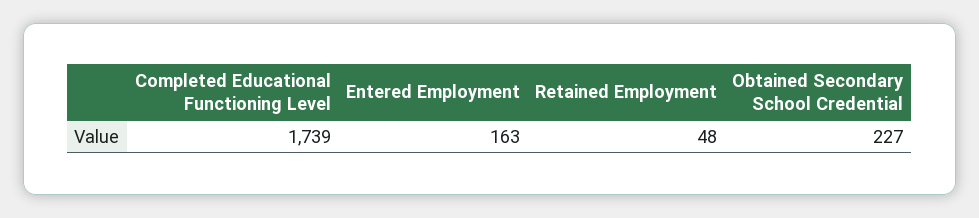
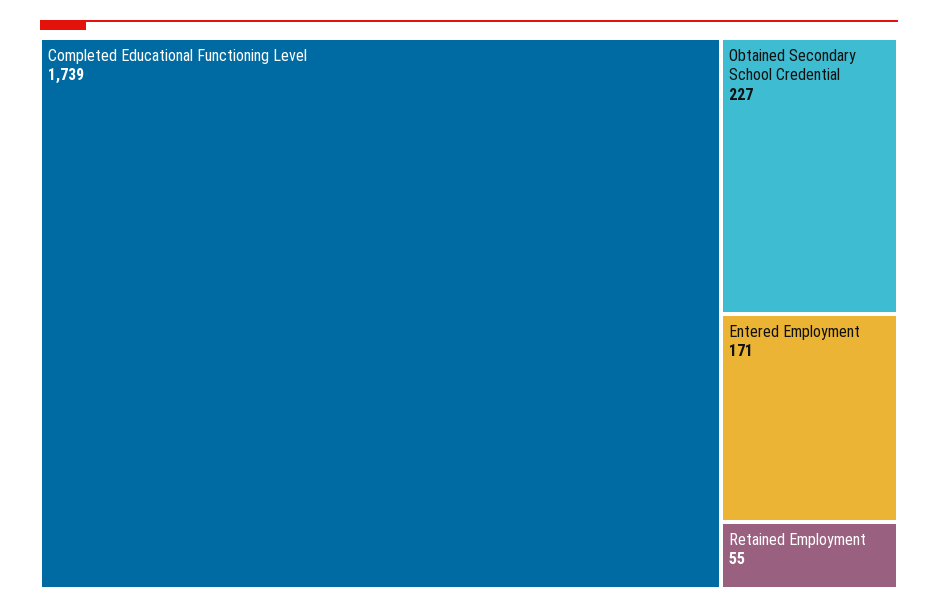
Entered Employment: 163 -> 171
Retained Employment: 48 -> 55

